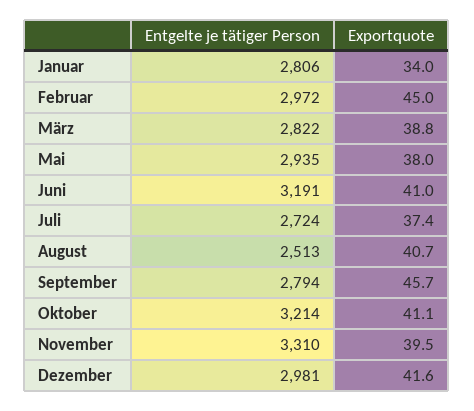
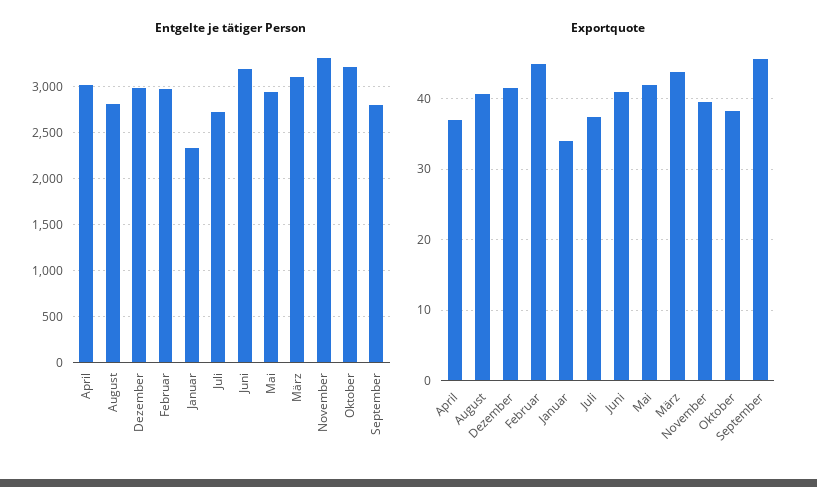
Entgelte je tätiger Person, Januar: 2806 -> 2300
Entgelte je tätiger Person, März: 2822 -> 3100
Exportquote, März: 38.8 -> 44
Exportquote, Mai: 38 -> 42
Entgelte je tätiger Person, August: 2513 -> 2800
Exportquote, Oktober: 41.1 -> 38
Entgelte je tätiger Person, April: none -> 3000
Exportquote, April: none -> 37

